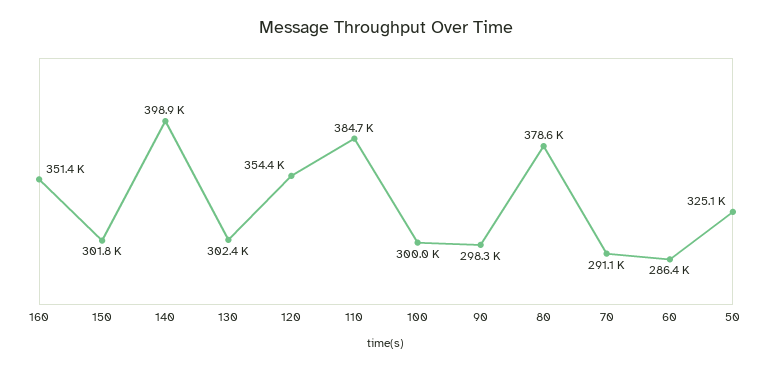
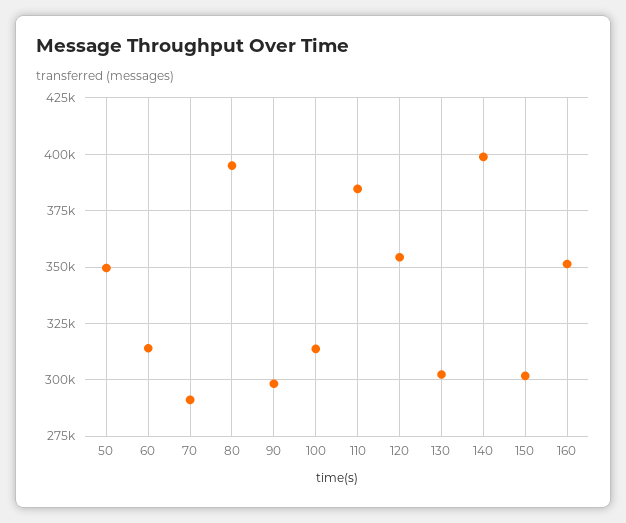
100: 300000 -> 315000
80: 378600 -> 395000
60: 286400 -> 315000
50: 325100 -> 350000

